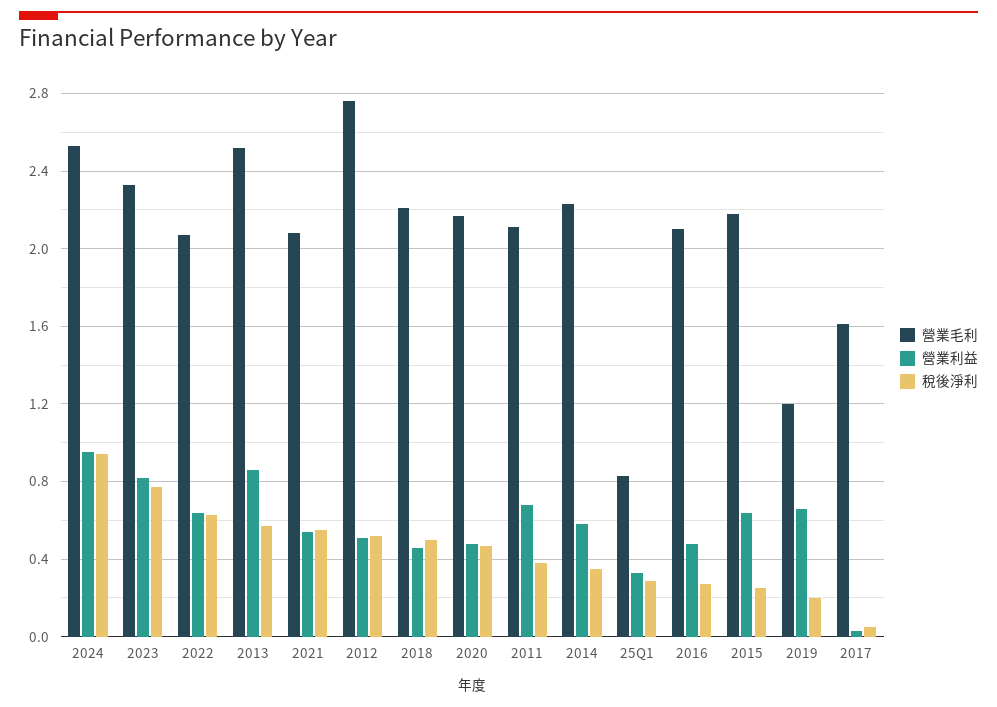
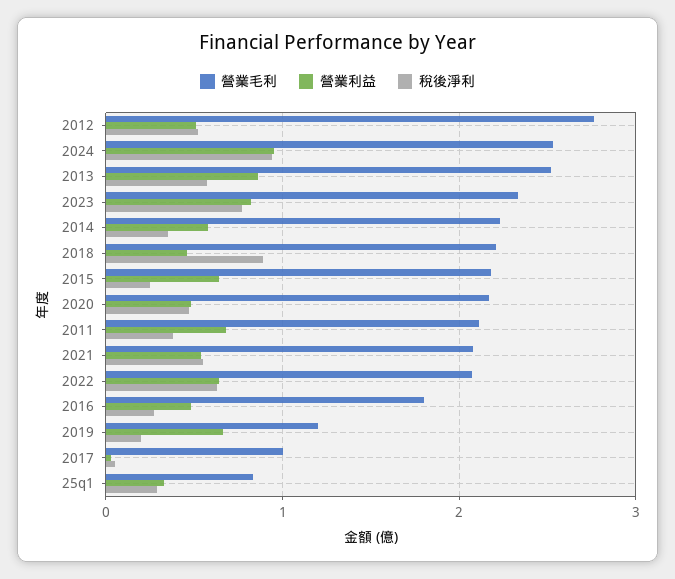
稅後淨利, 2018: 0.5 -> 0.9
營業毛利, 2016: 2.1 -> 1.8
營業毛利, 2017: 1.6 -> 1

